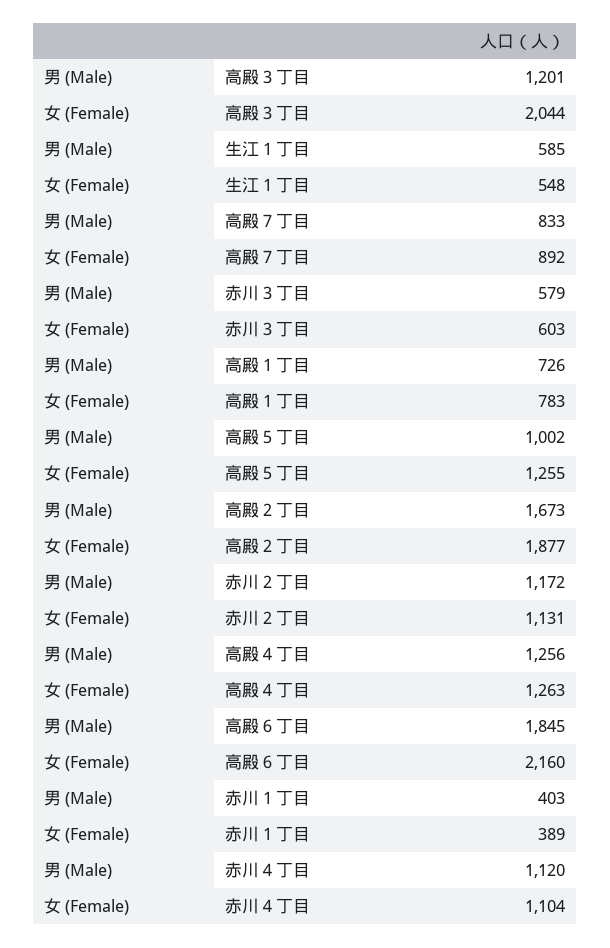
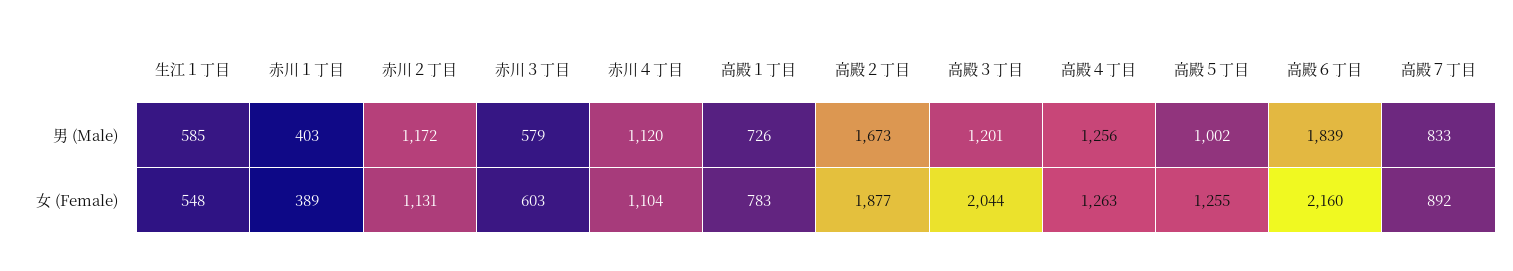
男 (Male), 高殿６丁目: 1845 -> 1839

